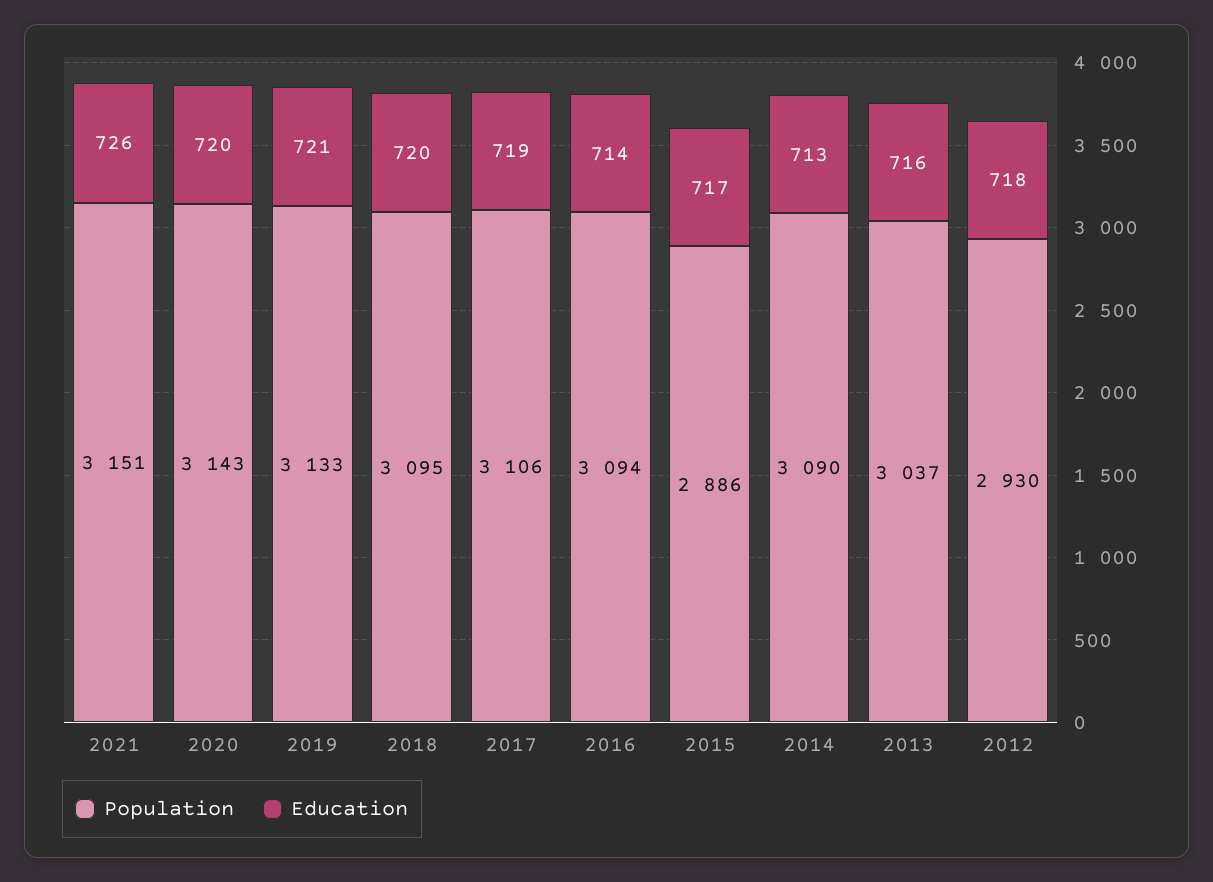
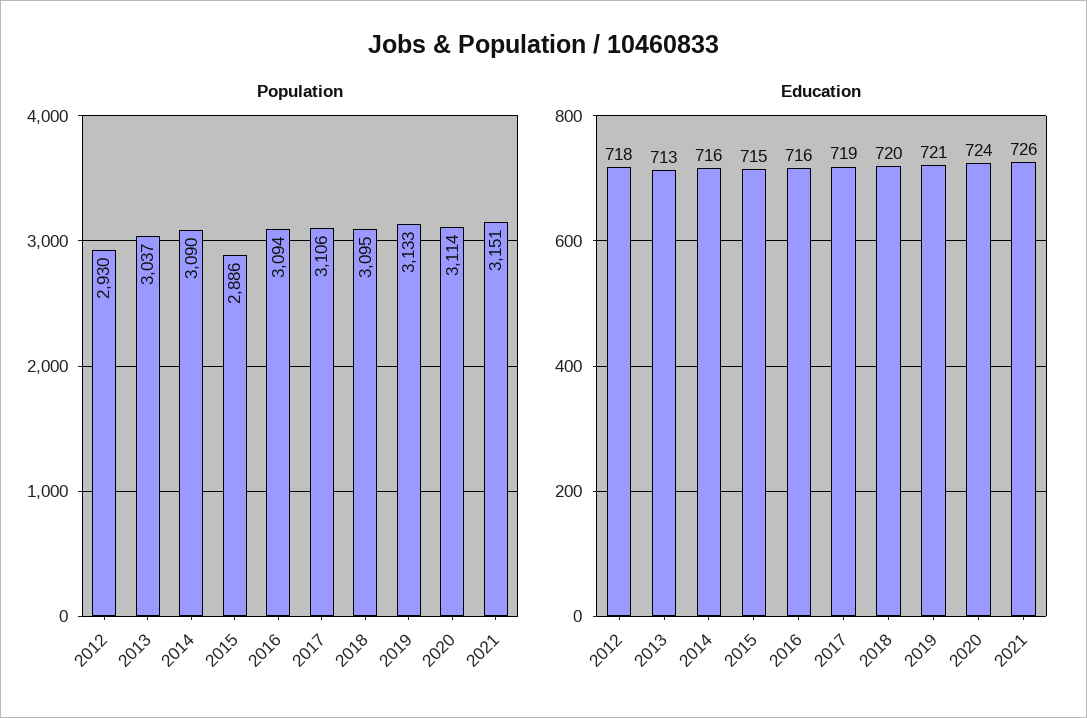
Population, 2020: 3143 -> 3114
Education, 2020: 720 -> 724
Education, 2016: 714 -> 716
Education, 2015: 717 -> 715
Education, 2014: 713 -> 716
Education, 2013: 716 -> 713

